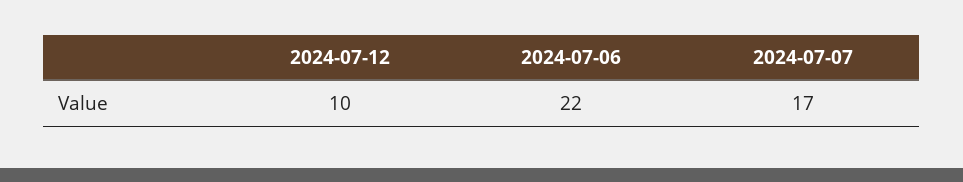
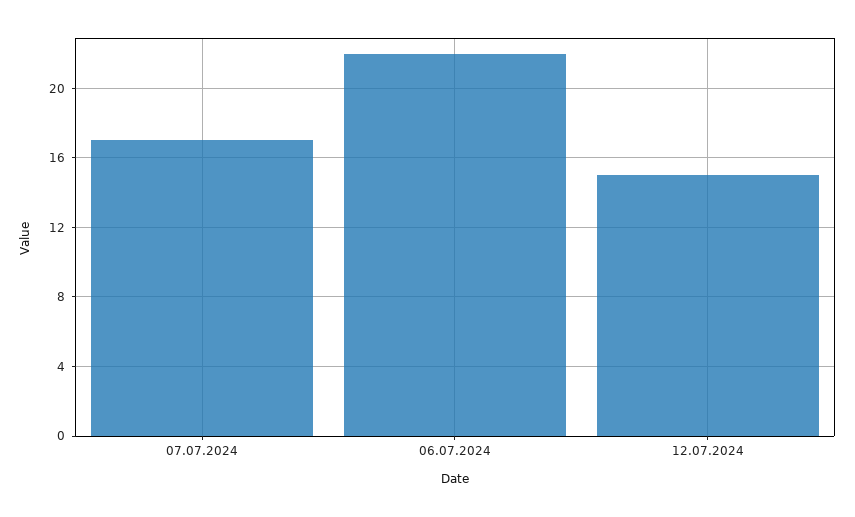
2024-07-12: 10 -> 15

